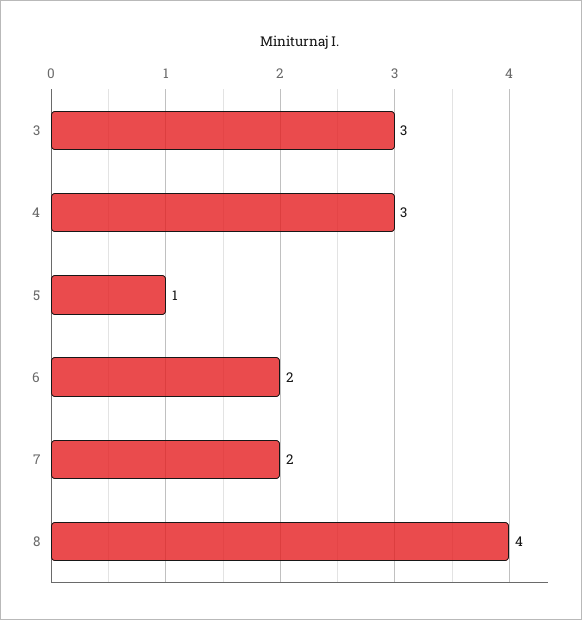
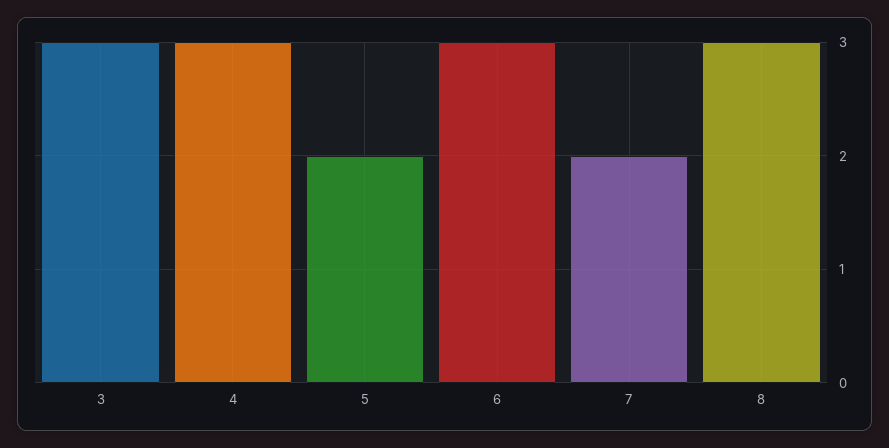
5: 1 -> 2
6: 2 -> 3
8: 4 -> 3

